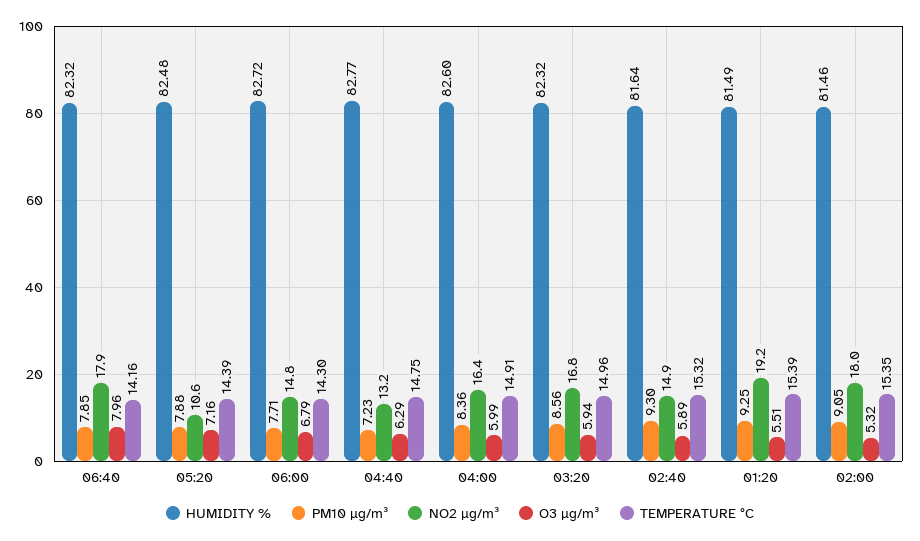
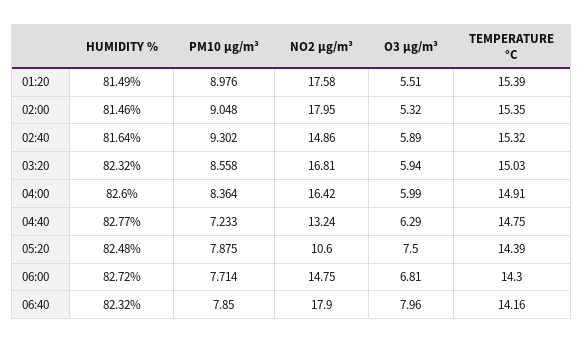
O3 µg/m³, 05:20: 7.16 -> 7.5
O3 µg/m³, 06:00: 6.79 -> 6.81
TEMPERATURE °C, 03:20: 14.96 -> 15.03
PM10 µg/m³, 01:20: 9.25 -> 8.976
NO2 µg/m³, 01:20: 19.2 -> 17.58

